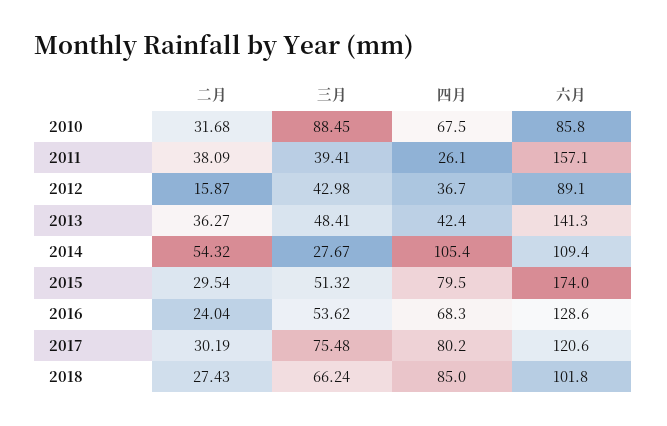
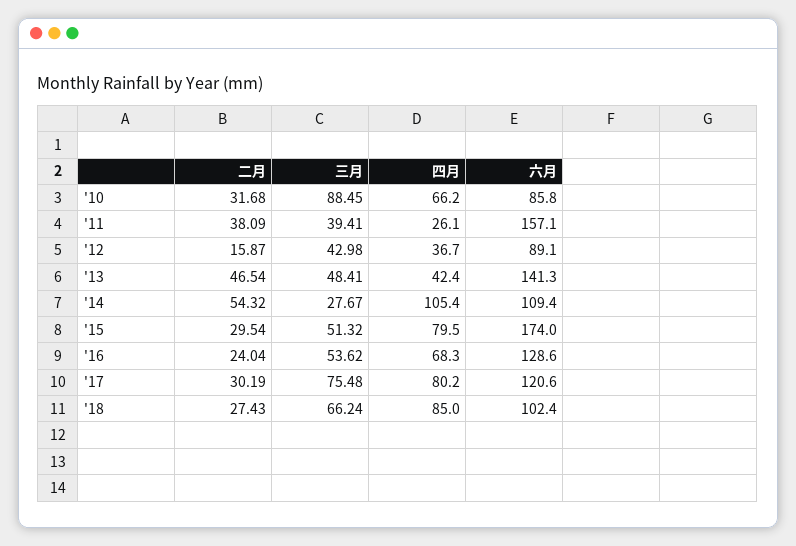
四月, 2010: 67.5 -> 66.2
二月, 2013: 36.27 -> 46.54
六月, 2018: 101.8 -> 102.4

